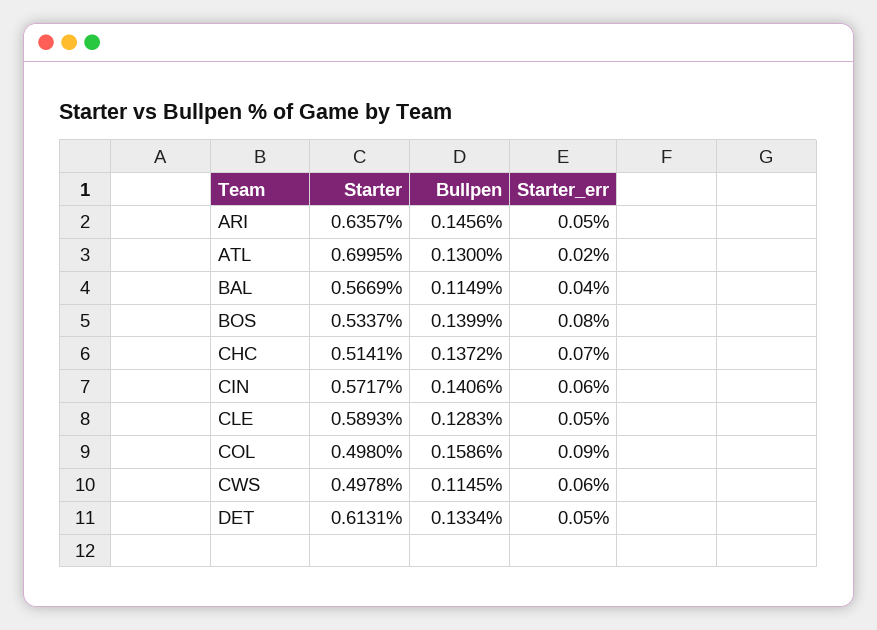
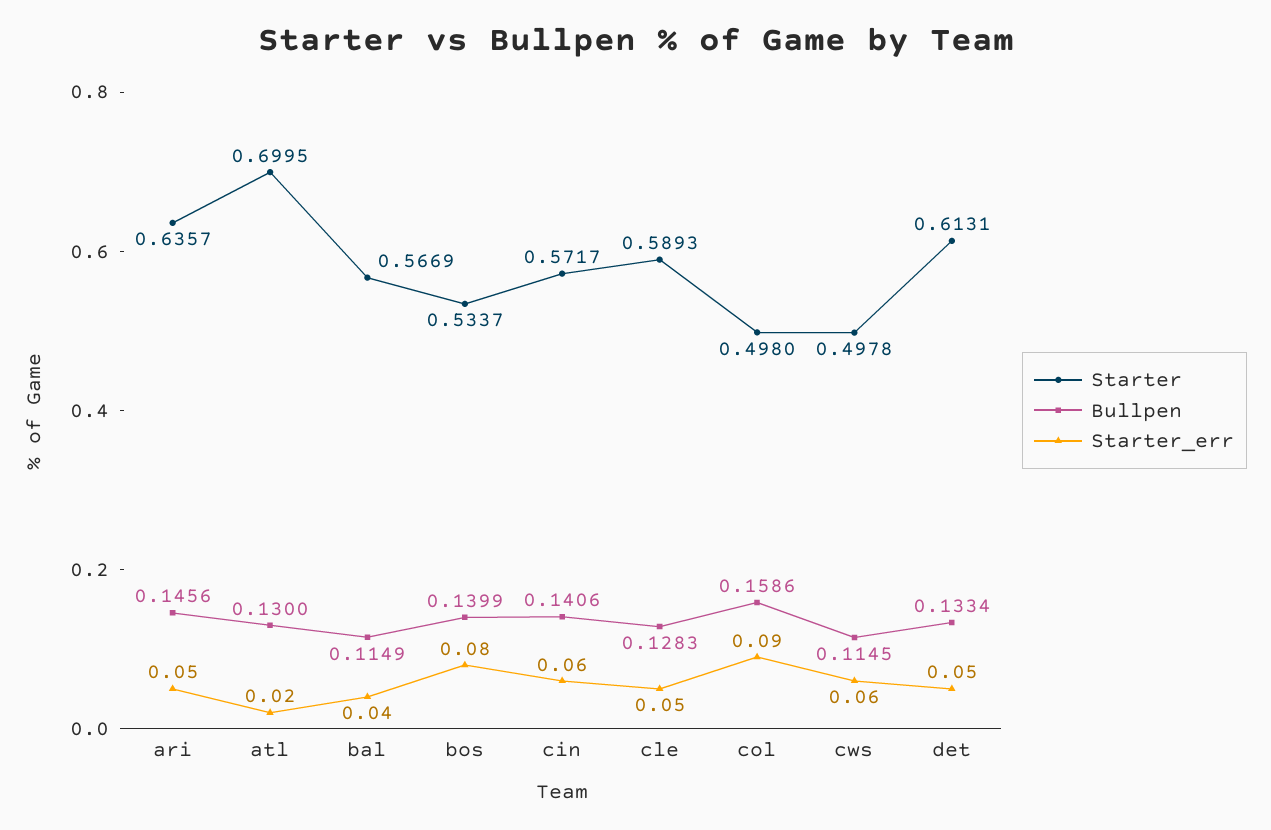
Starter, CHC: 0.5141 -> none
Bullpen, CHC: 0.1372 -> none
Starter_err, CHC: 0.07 -> none

